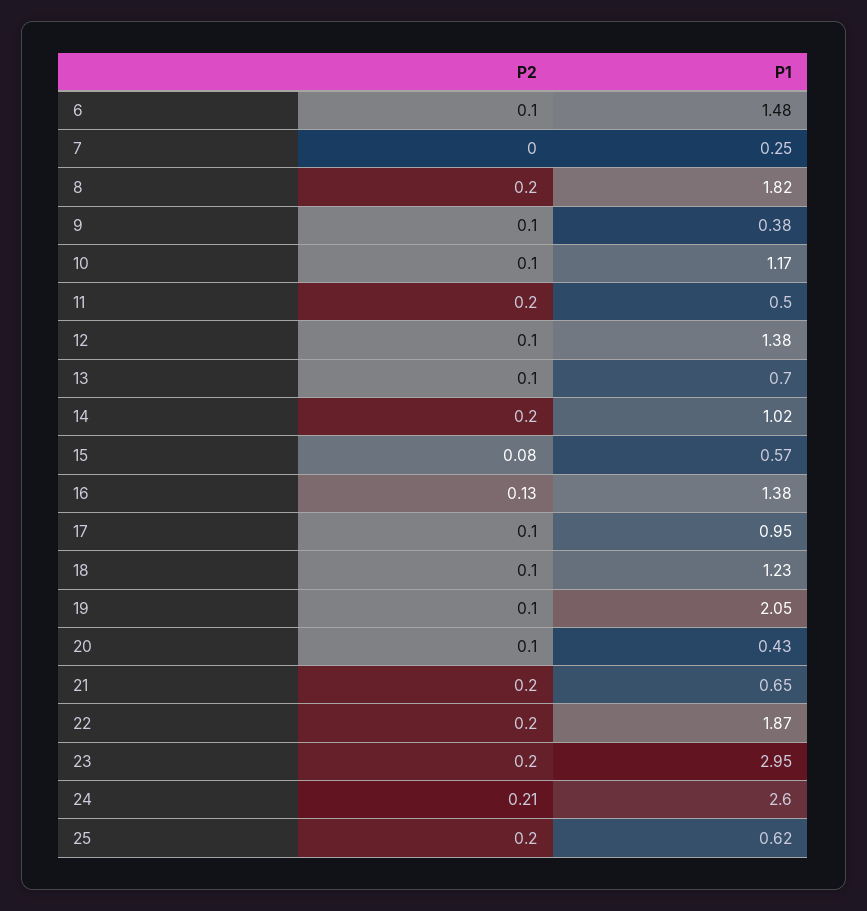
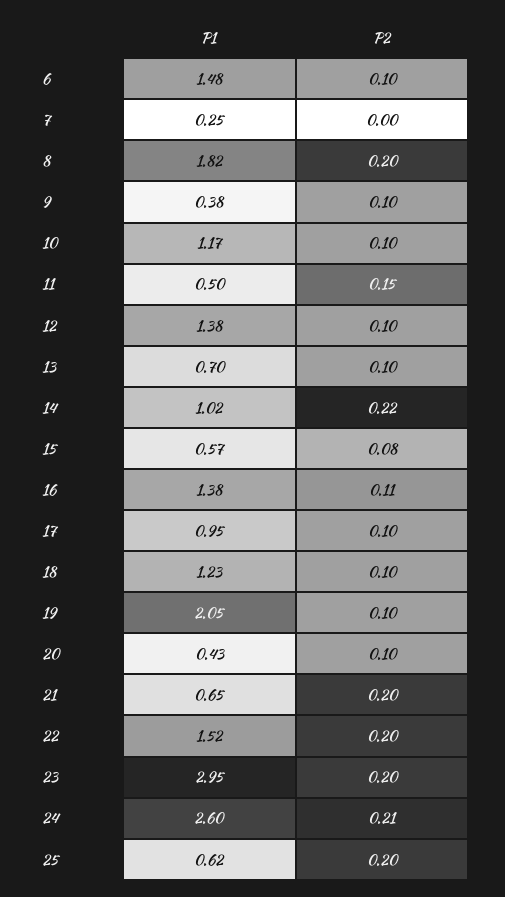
P2, 11: 0.2 -> 0.15
P2, 14: 0.2 -> 0.22
P2, 16: 0.13 -> 0.11
P1, 22: 1.87 -> 1.52

